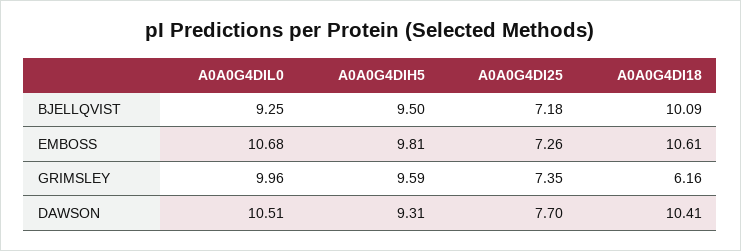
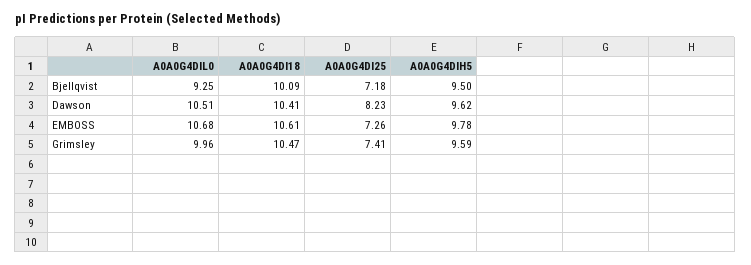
A0A0G4DIH5, EMBOSS: 9.81 -> 9.78
A0A0G4DI25, GRIMSLEY: 7.35 -> 7.41
A0A0G4DI18, GRIMSLEY: 6.16 -> 10.47
A0A0G4DIH5, DAWSON: 9.31 -> 9.62
A0A0G4DI25, DAWSON: 7.7 -> 8.23

